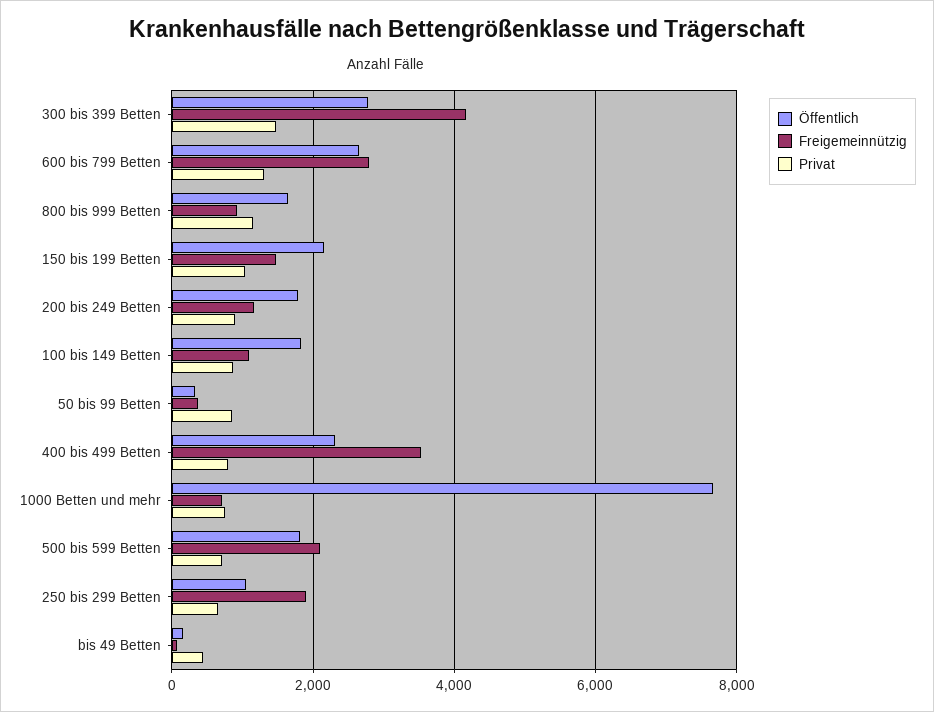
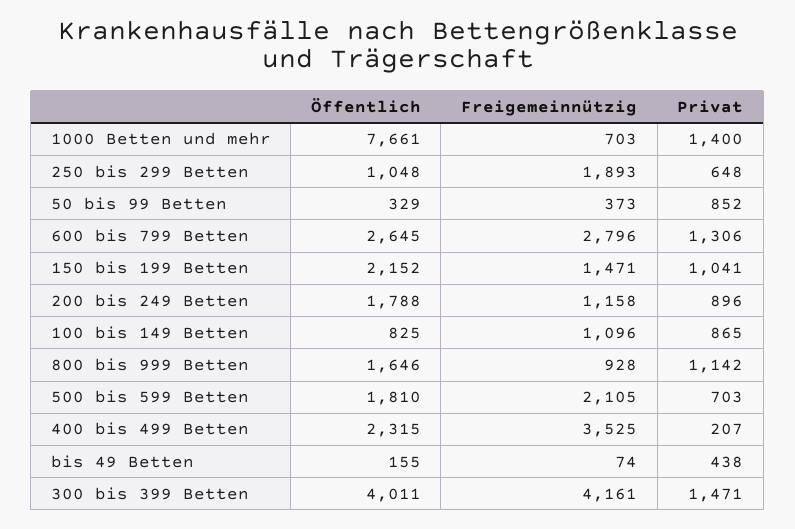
Öffentlich, 300 bis 399 Betten: 2800 -> 4011
Öffentlich, 100 bis 149 Betten: 1800 -> 825
Privat, 400 bis 499 Betten: 800 -> 207
Privat, 1000 Betten und mehr: 800 -> 1400

